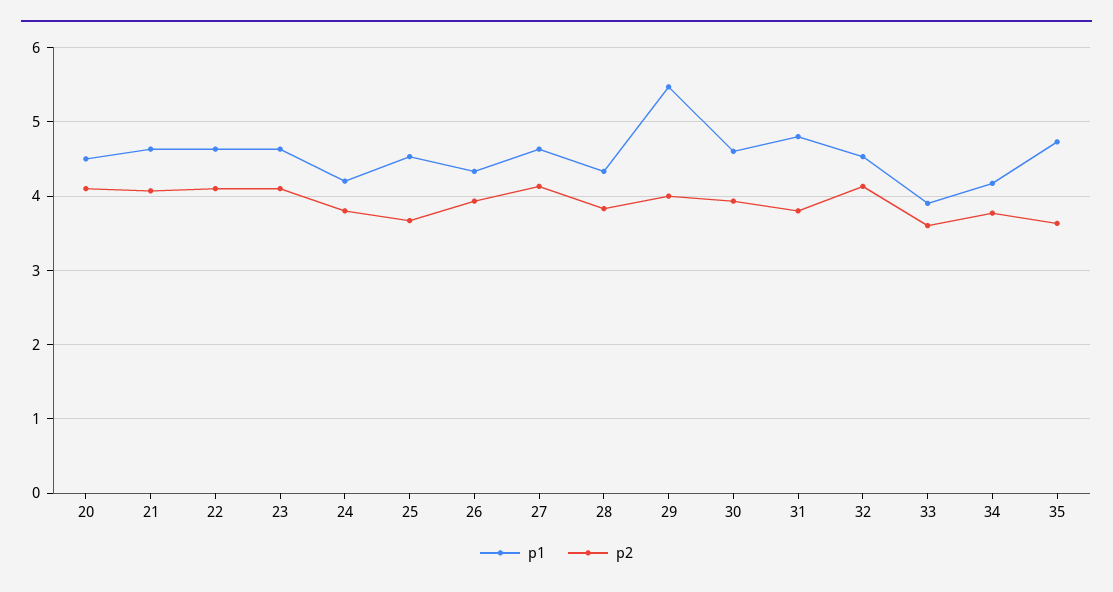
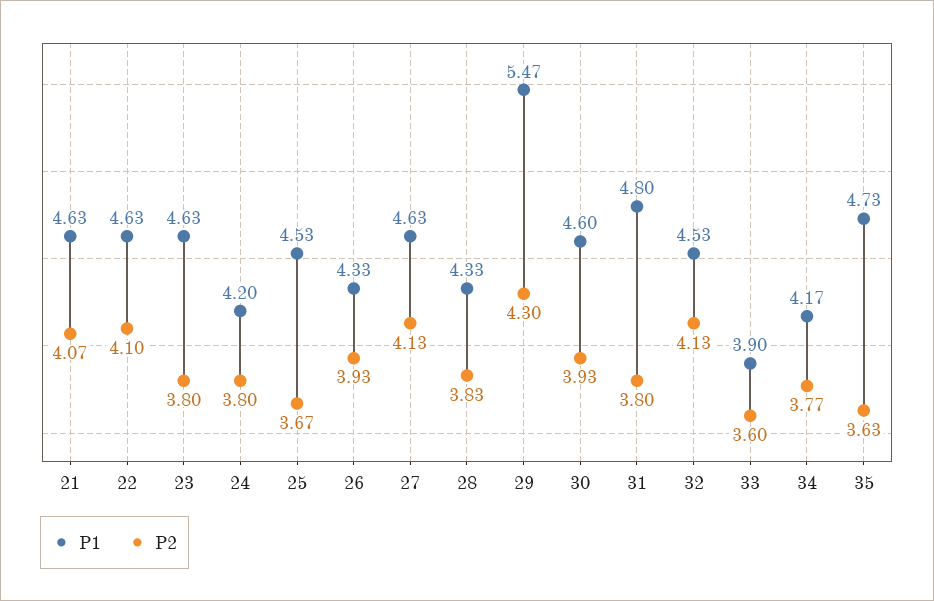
p1, 20: 4.5 -> none
p2, 20: 4.1 -> none
p2, 23: 4.1 -> 3.8
p2, 29: 4 -> 4.3

